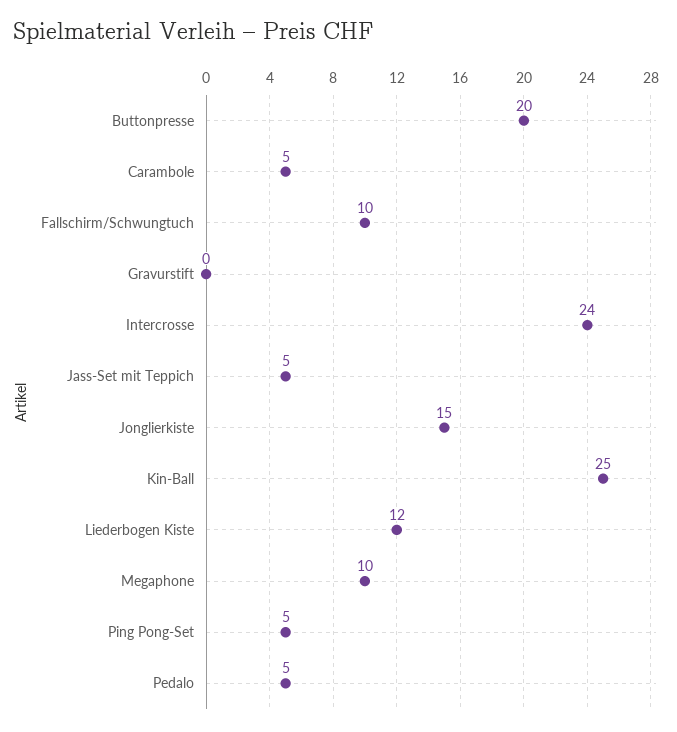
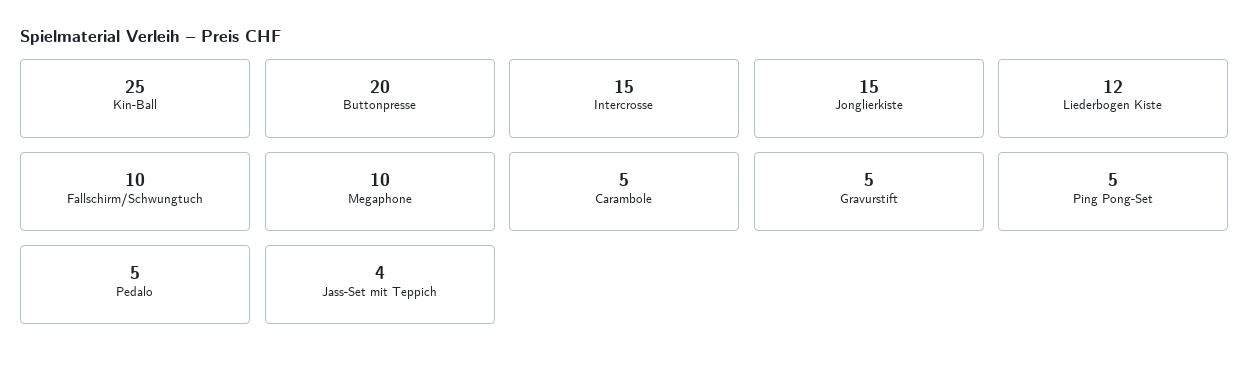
Gravurstift: 0 -> 5
Intercrosse: 24 -> 15
Jass-Set mit Teppich: 5 -> 4

